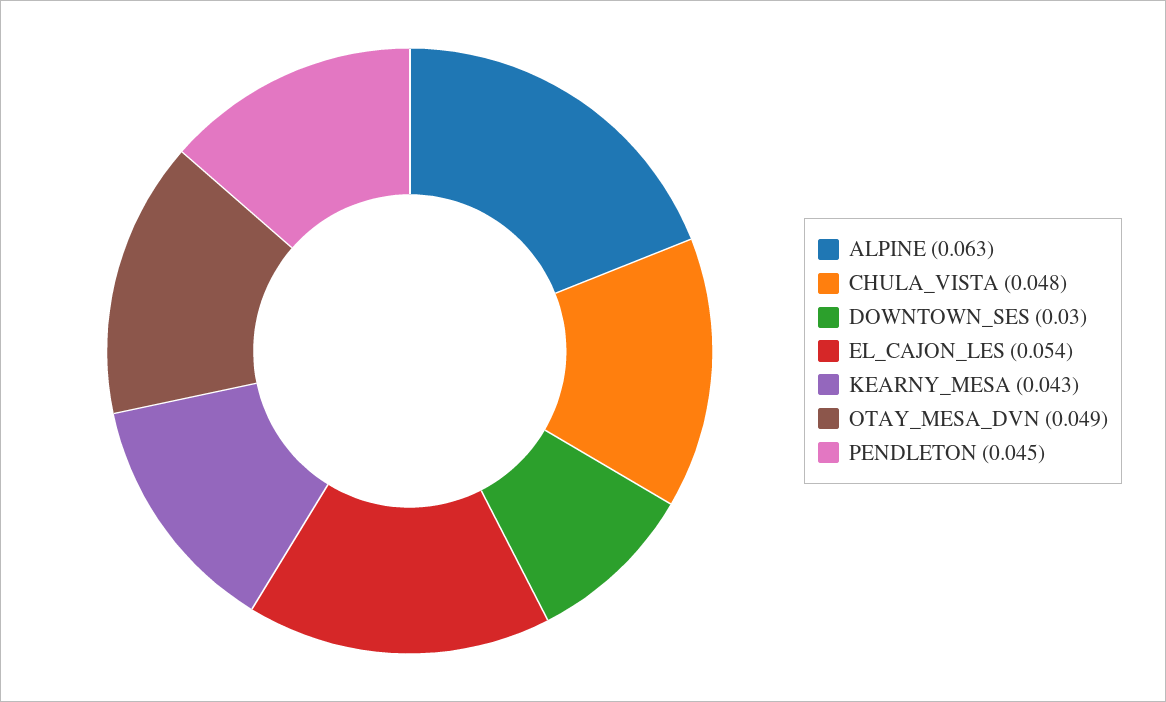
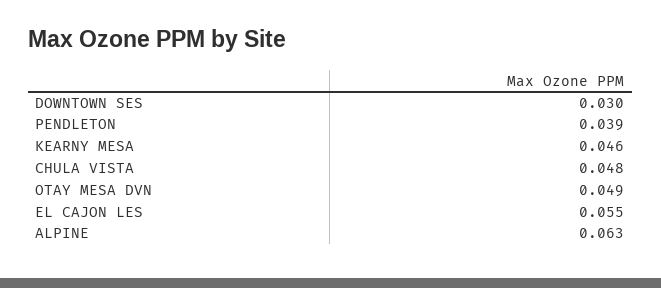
EL_CAJON_LES: 0.054 -> 0.055
KEARNY_MESA: 0.043 -> 0.046
PENDLETON: 0.045 -> 0.039

